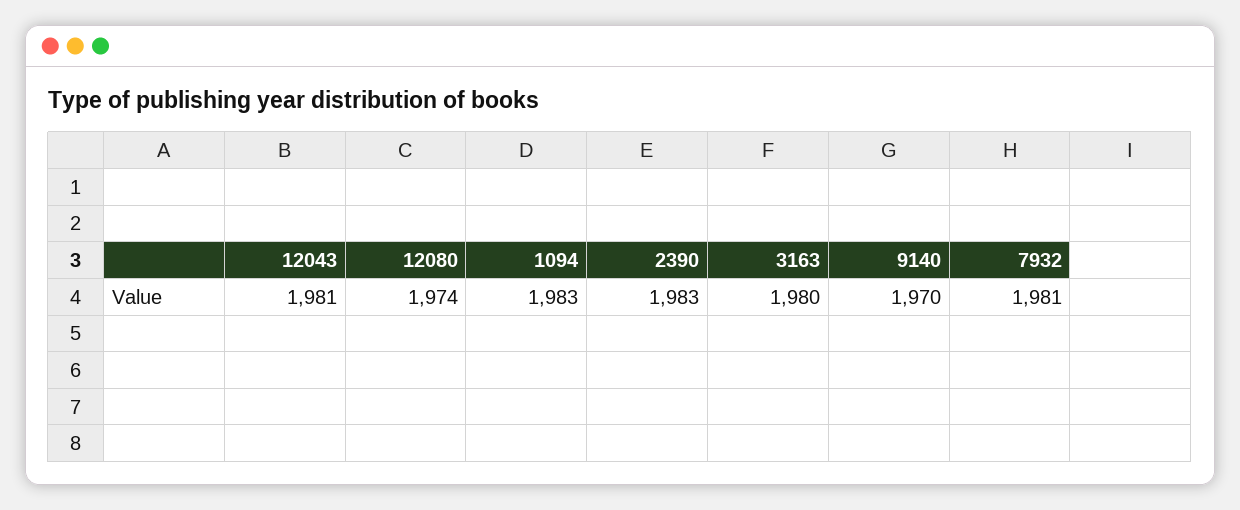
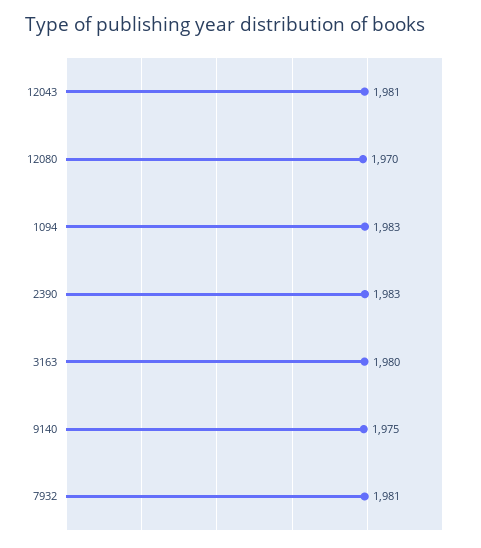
12080: 1974 -> 1970
9140: 1970 -> 1975

